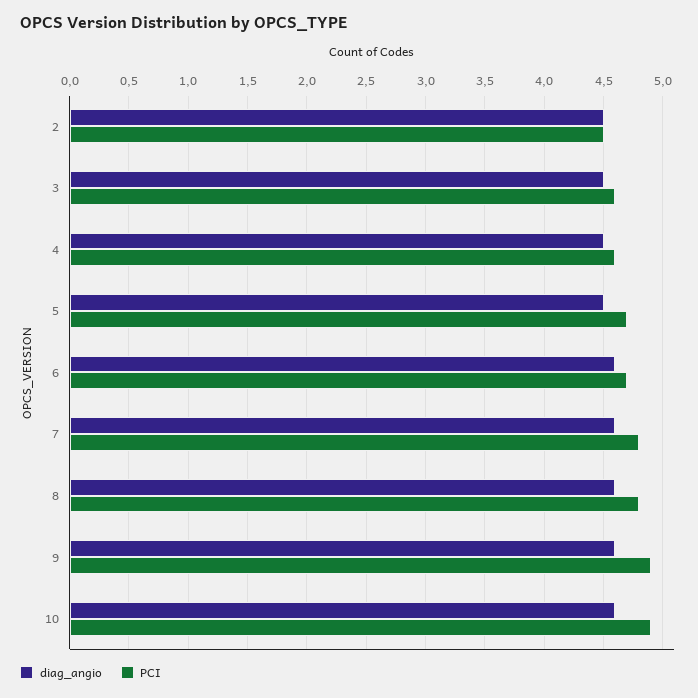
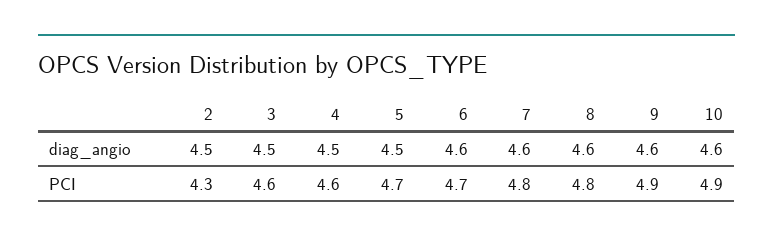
PCI, 2: 4.5 -> 4.3

